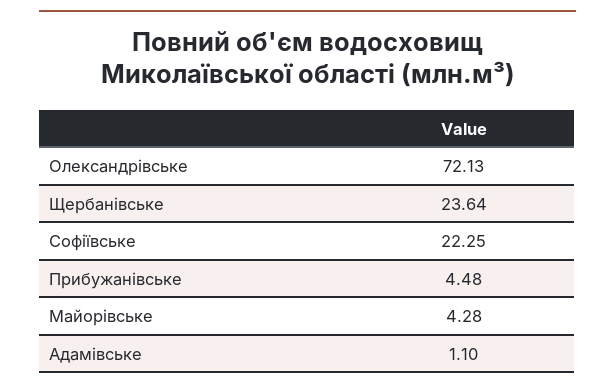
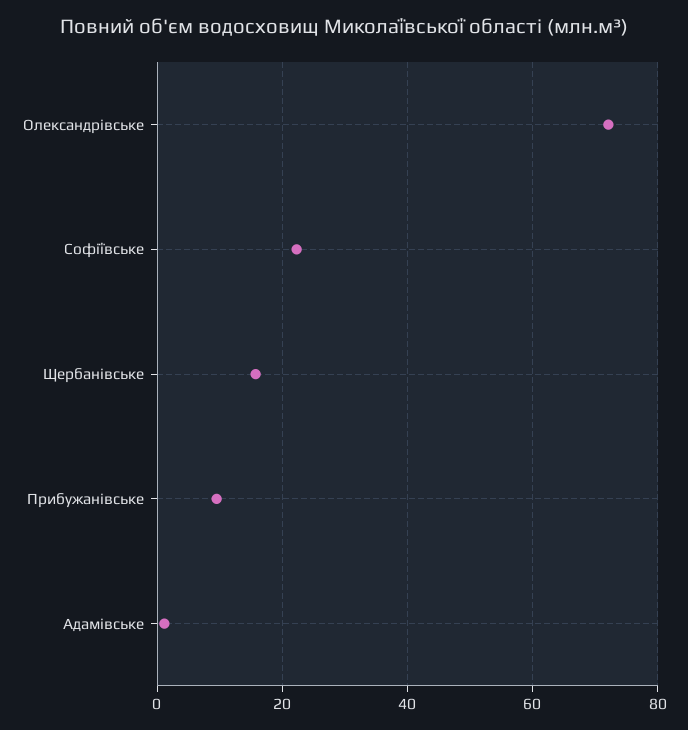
Щербанівське: 23.64 -> 16
Прибужанівське: 4.48 -> 10
Майорівське: 4.28 -> none

